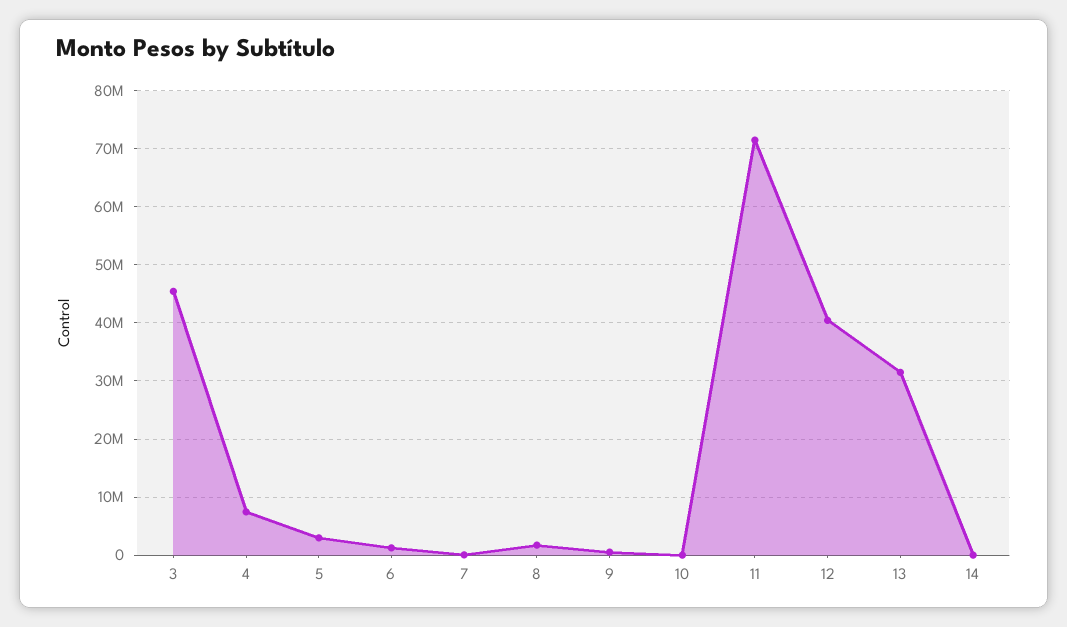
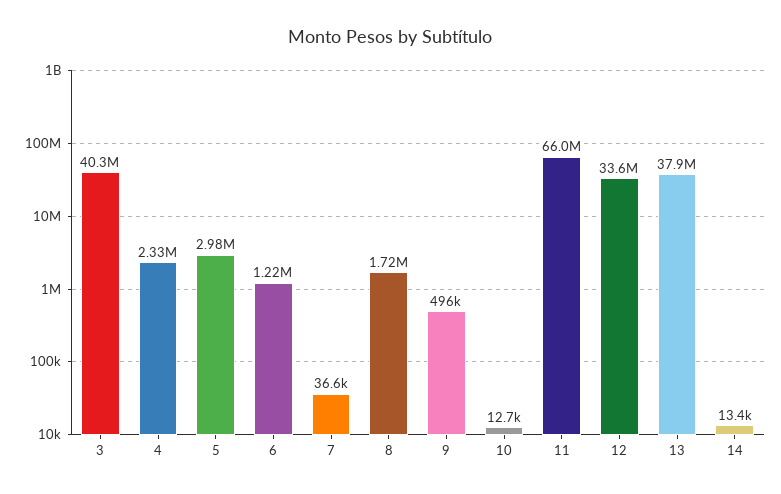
3: 46000000 -> 40300000
4: 8000000 -> 2330000
11: 72000000 -> 66000000
12: 40000000 -> 33600000
13: 32000000 -> 37900000

